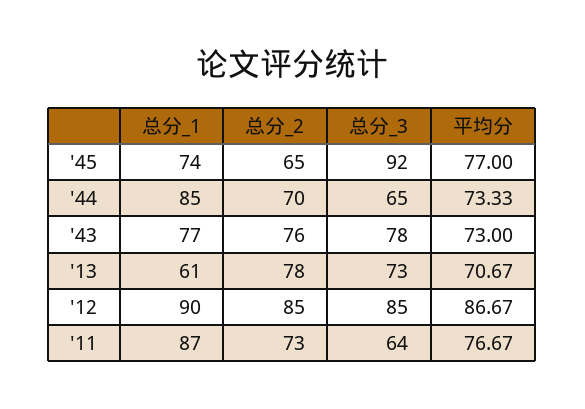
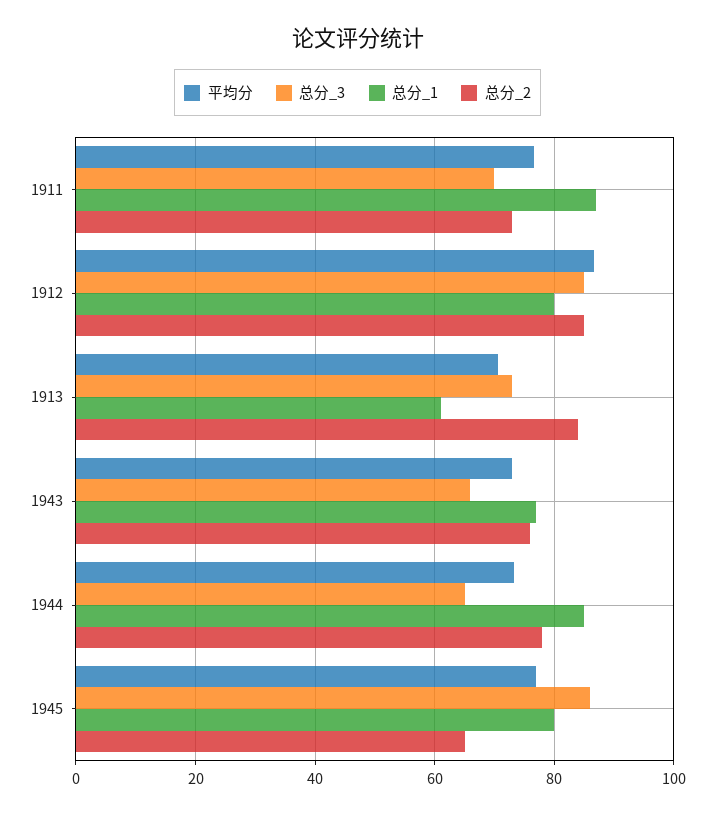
总分_1, '45: 74 -> 80
总分_3, '45: 92 -> 86
总分_2, '44: 70 -> 78
总分_3, '43: 78 -> 66
总分_2, '13: 78 -> 84
总分_1, '12: 90 -> 80
总分_3, '11: 64 -> 70

